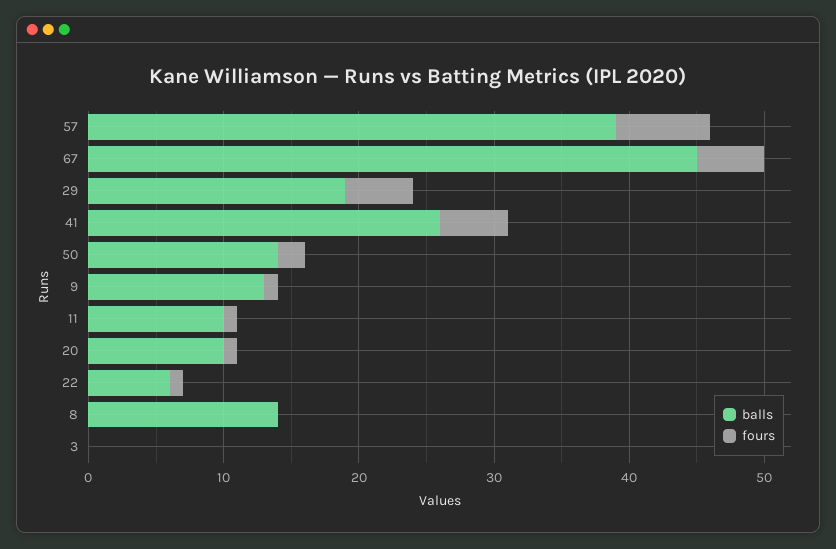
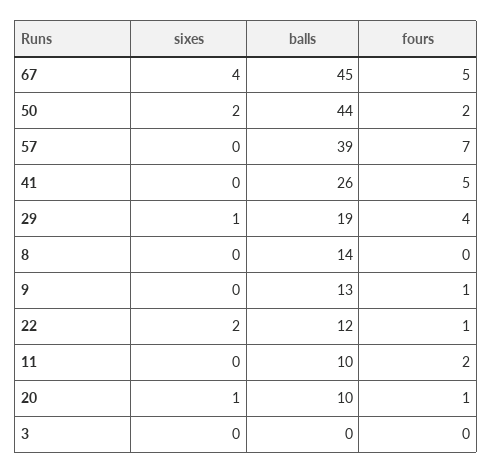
fours, 29: 5 -> 4
balls, 50: 14 -> 44
fours, 11: 1 -> 2
balls, 22: 6 -> 12
sixes, 67: none -> 4
sixes, 50: none -> 2
sixes, 57: none -> 0
sixes, 41: none -> 0
sixes, 29: none -> 1
sixes, 8: none -> 0
sixes, 9: none -> 0
sixes, 22: none -> 2
sixes, 11: none -> 0
sixes, 20: none -> 1
sixes, 3: none -> 0

